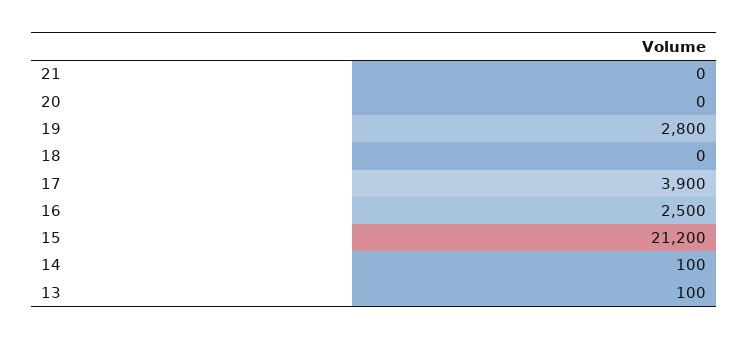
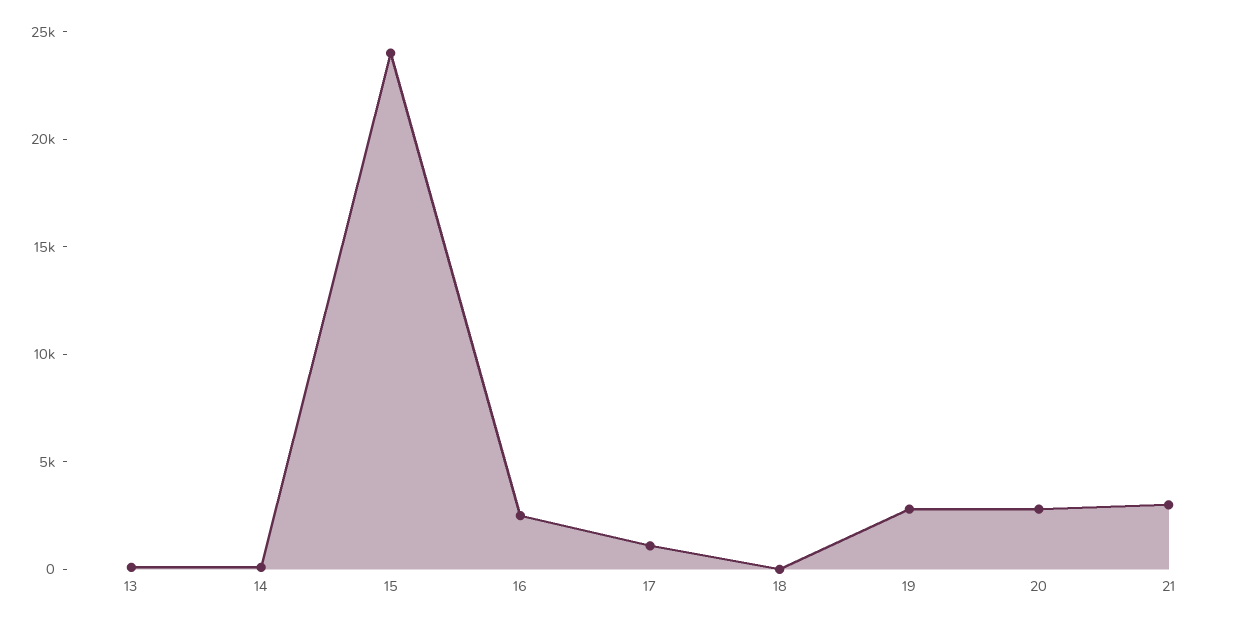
21: 0 -> 3000
20: 0 -> 3000
17: 3900 -> 1000
15: 21200 -> 24000

